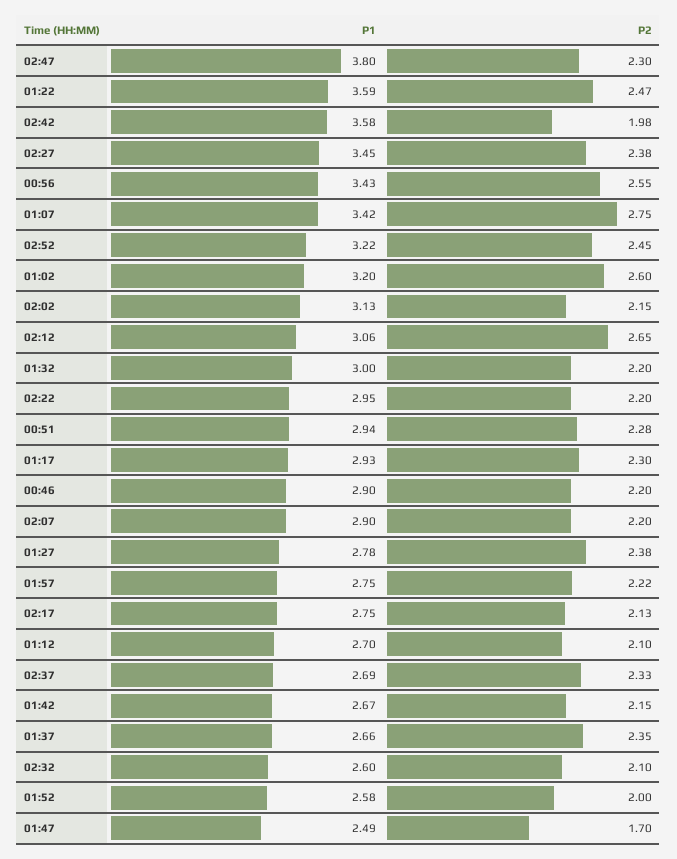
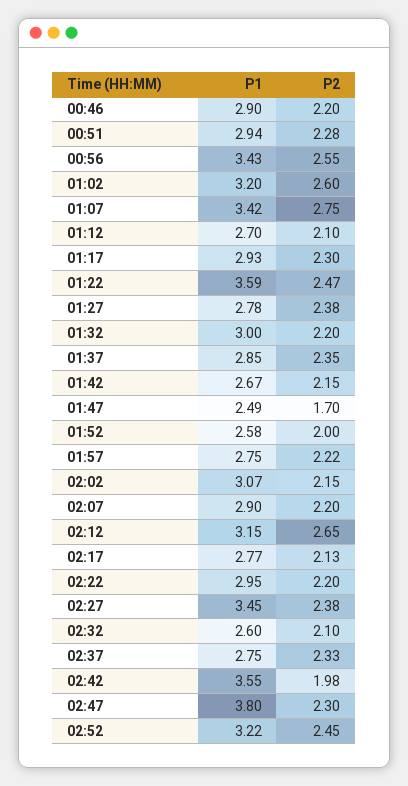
P1, 02:42: 3.58 -> 3.55
P1, 02:02: 3.13 -> 3.07
P1, 02:12: 3.06 -> 3.15
P1, 02:17: 2.75 -> 2.77
P1, 02:37: 2.69 -> 2.75
P1, 01:37: 2.66 -> 2.85

